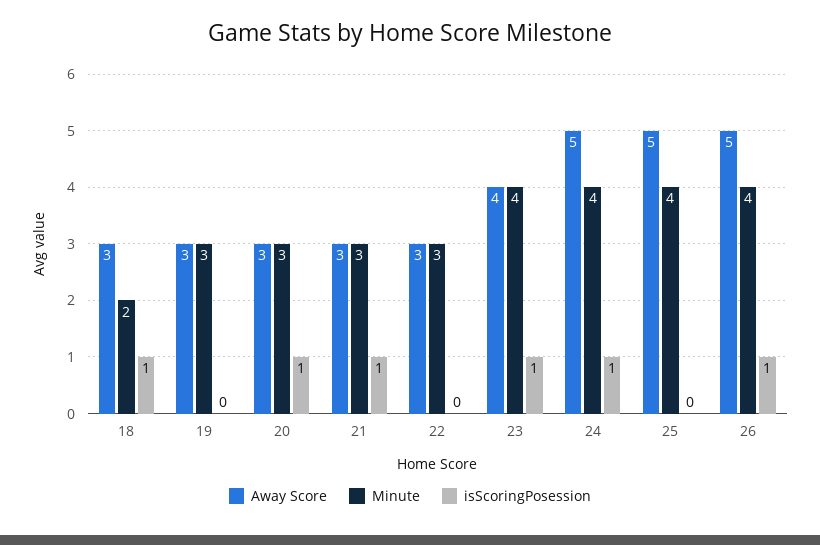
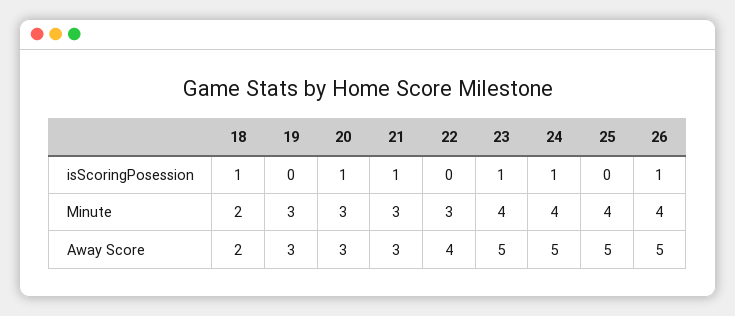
Away Score, 18: 3 -> 2
Away Score, 22: 3 -> 4
Away Score, 23: 4 -> 5

